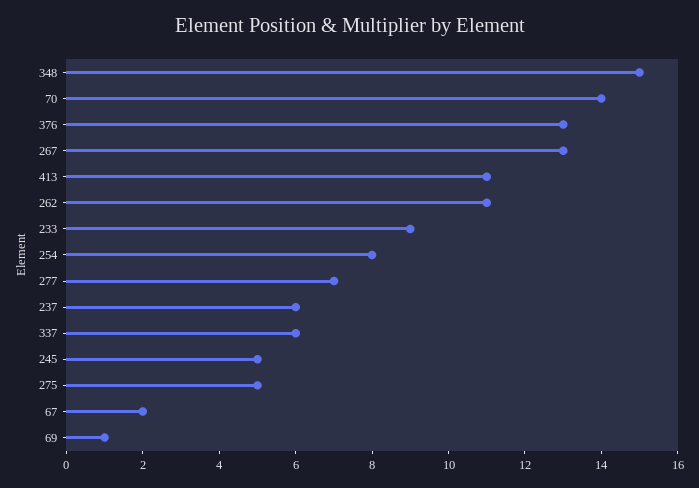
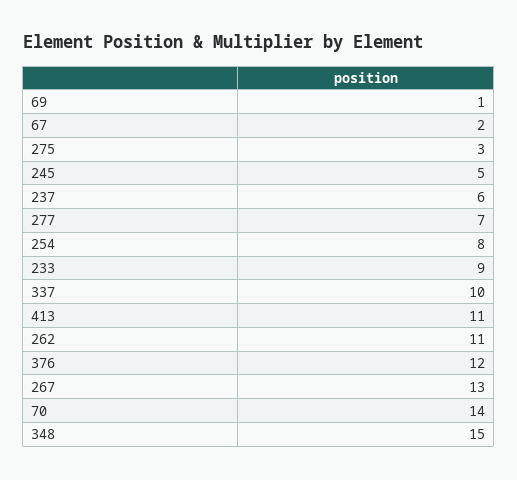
376: 13 -> 12
337: 6 -> 10
275: 5 -> 3

